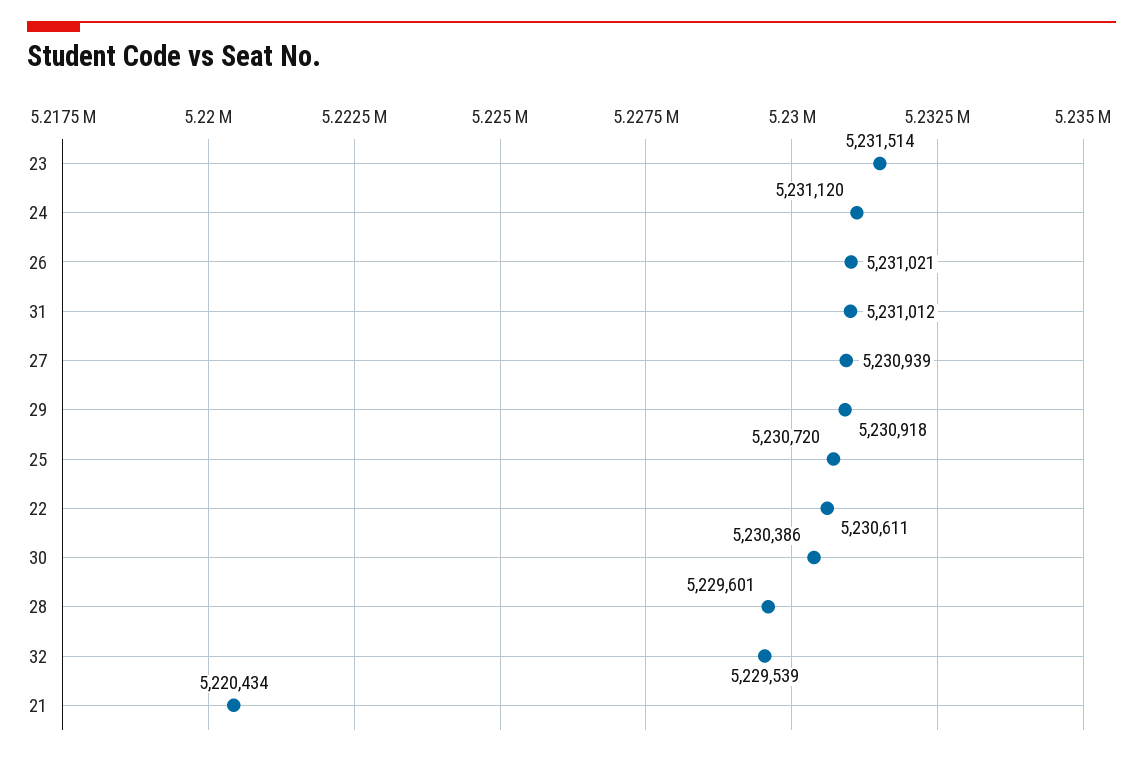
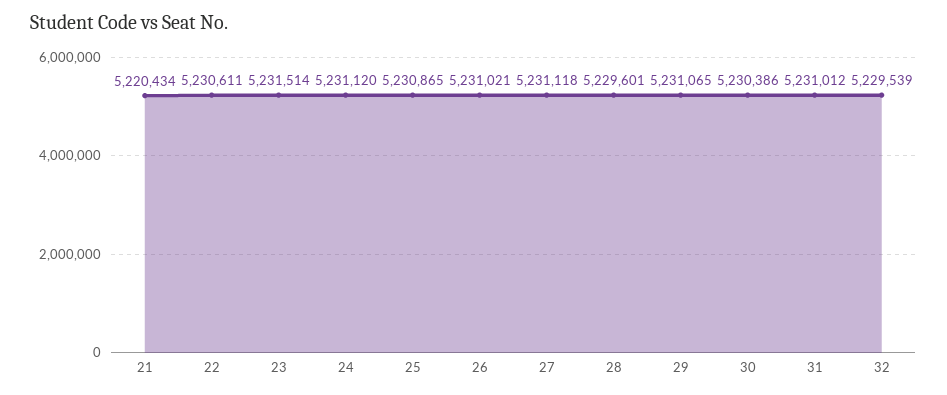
27: 5230939 -> 5231118
29: 5230918 -> 5231065
25: 5230720 -> 5230865

